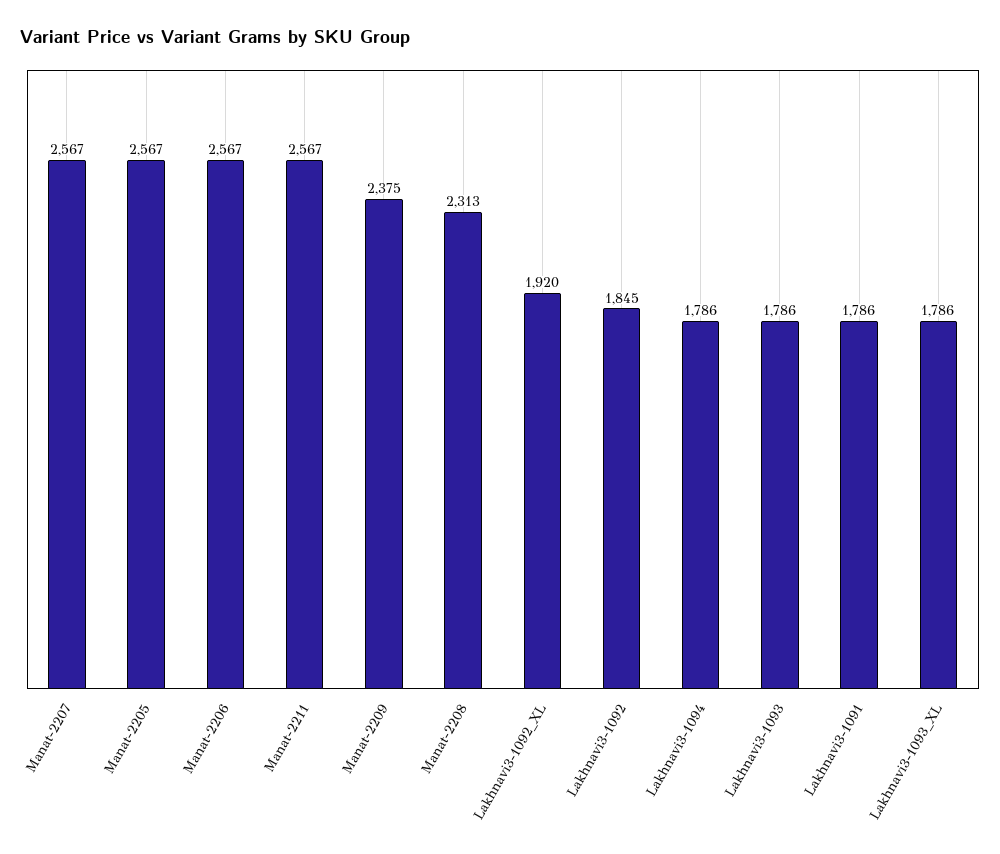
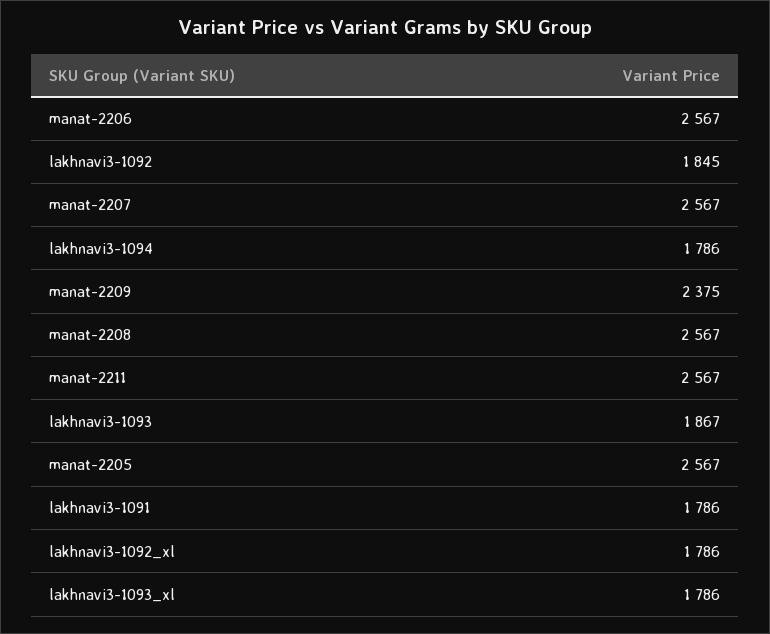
Manat-2208: 2313 -> 2567
Lakhnavi3-1092_XL: 1920 -> 1786
Lakhnavi3-1093: 1786 -> 1867

